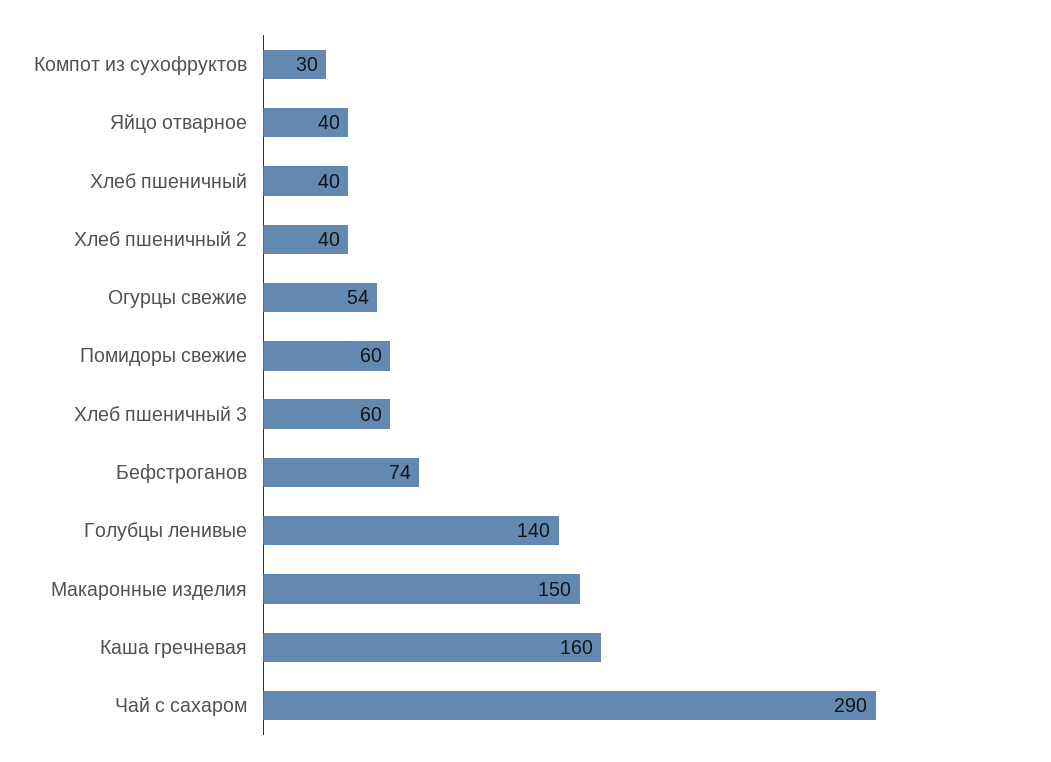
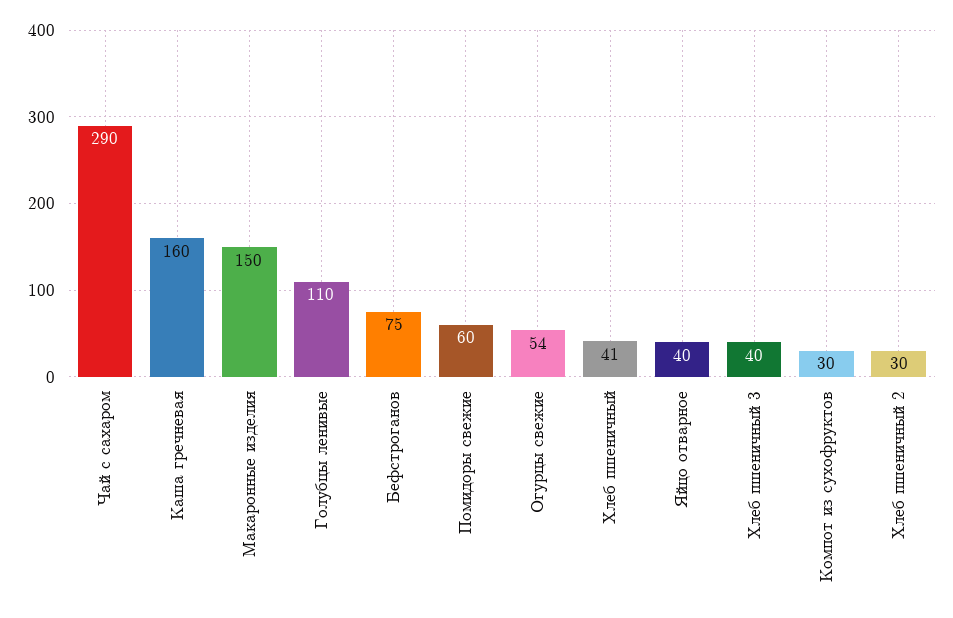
Хлеб пшеничный: 40 -> 41
Хлеб пшеничный 2: 40 -> 30
Хлеб пшеничный 3: 60 -> 40
Бефстроганов: 74 -> 75
Голубцы ленивые: 140 -> 110

